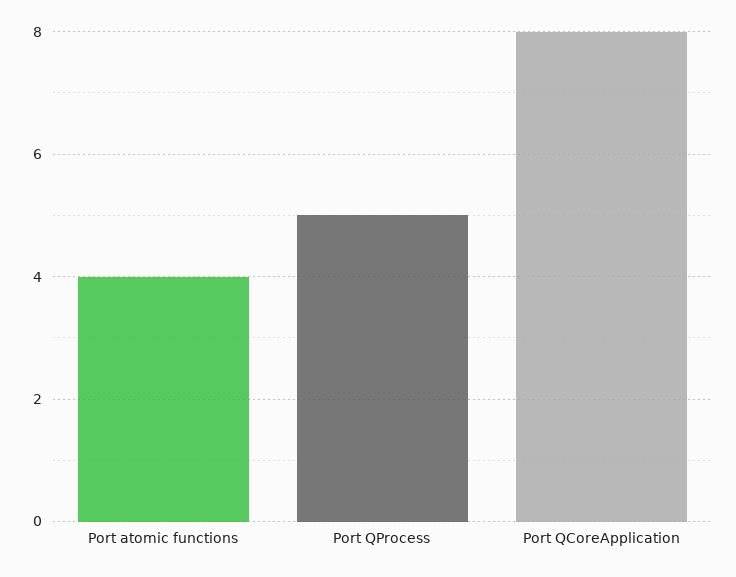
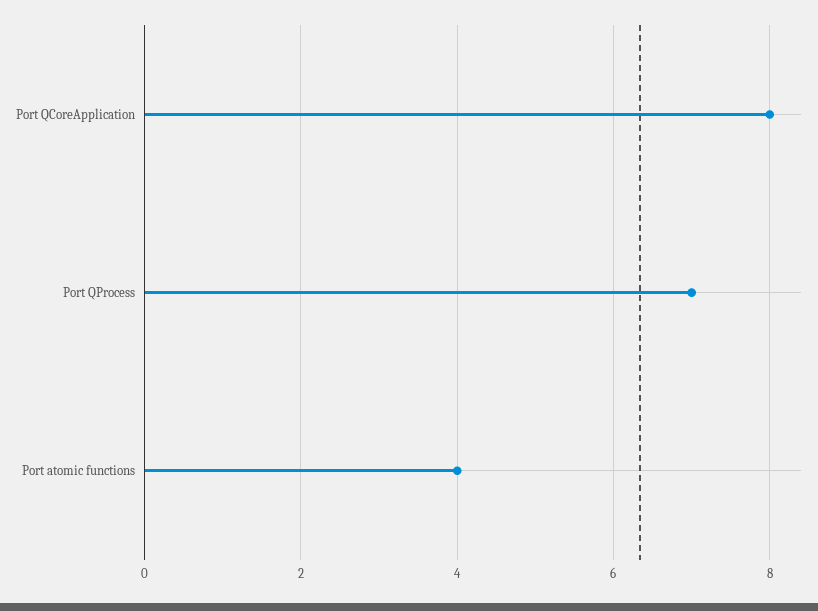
Port QProcess: 5 -> 7

